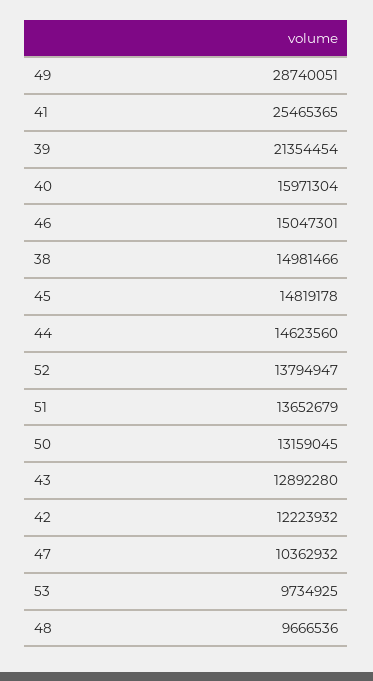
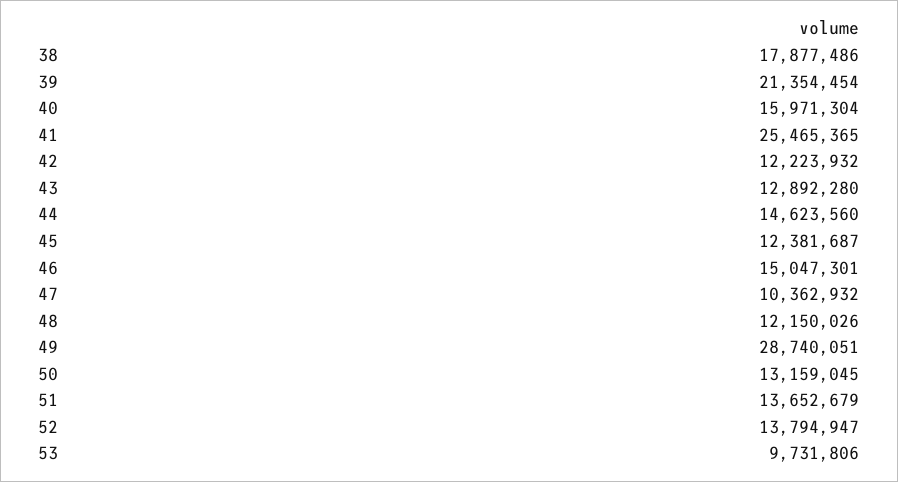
38: 14981466 -> 17877486
45: 14819178 -> 12381687
53: 9734925 -> 9731806
48: 9666536 -> 12150026

